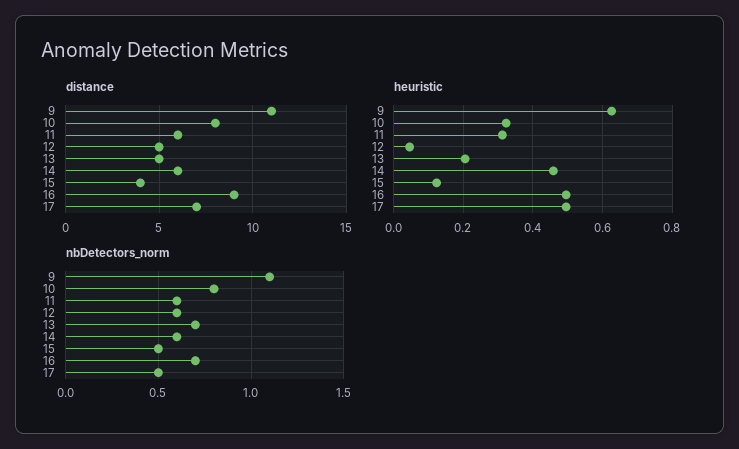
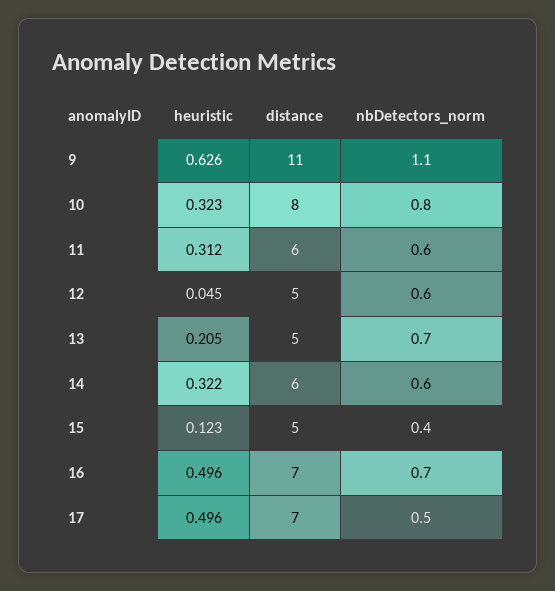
distance, 15: 4 -> 5
distance, 16: 9 -> 7
heuristic, 14: 0.46 -> 0.322
nbDetectors_norm, 15: 0.5 -> 0.4

